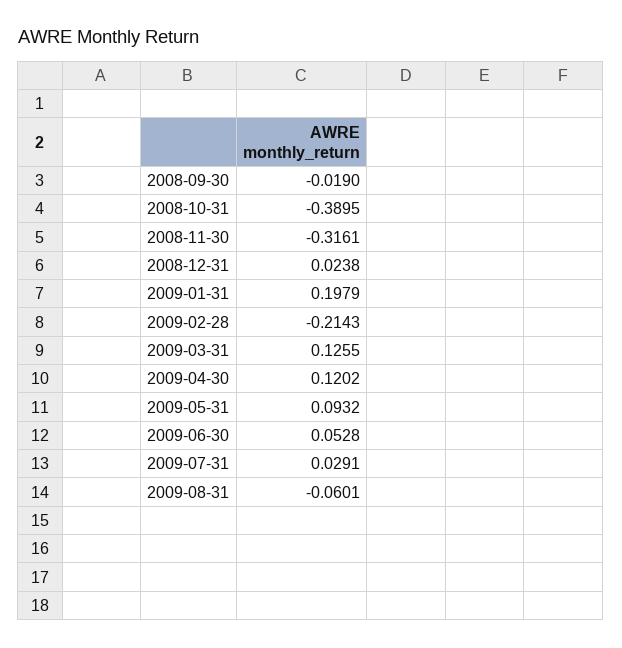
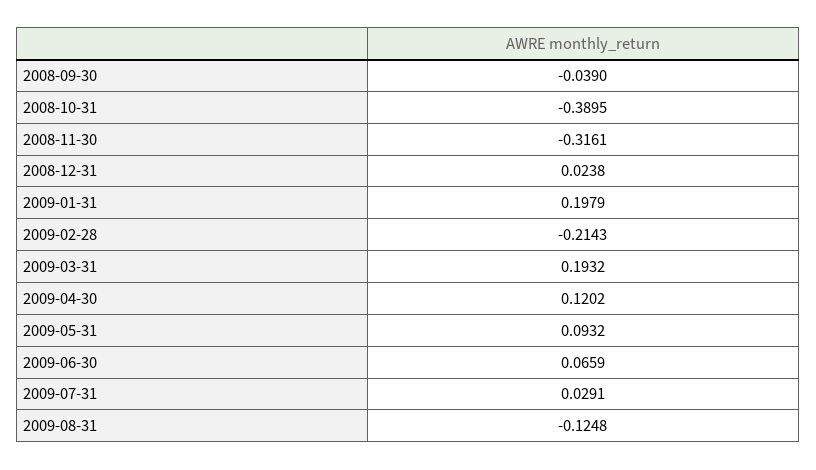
2008-09-30: -0.019 -> -0.039
2009-03-31: 0.1255 -> 0.1932
2009-06-30: 0.0528 -> 0.0659
2009-08-31: -0.0601 -> -0.1248

